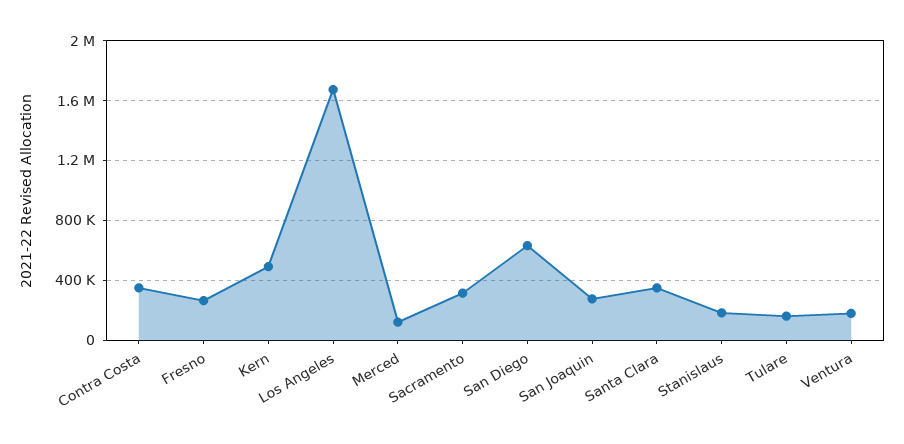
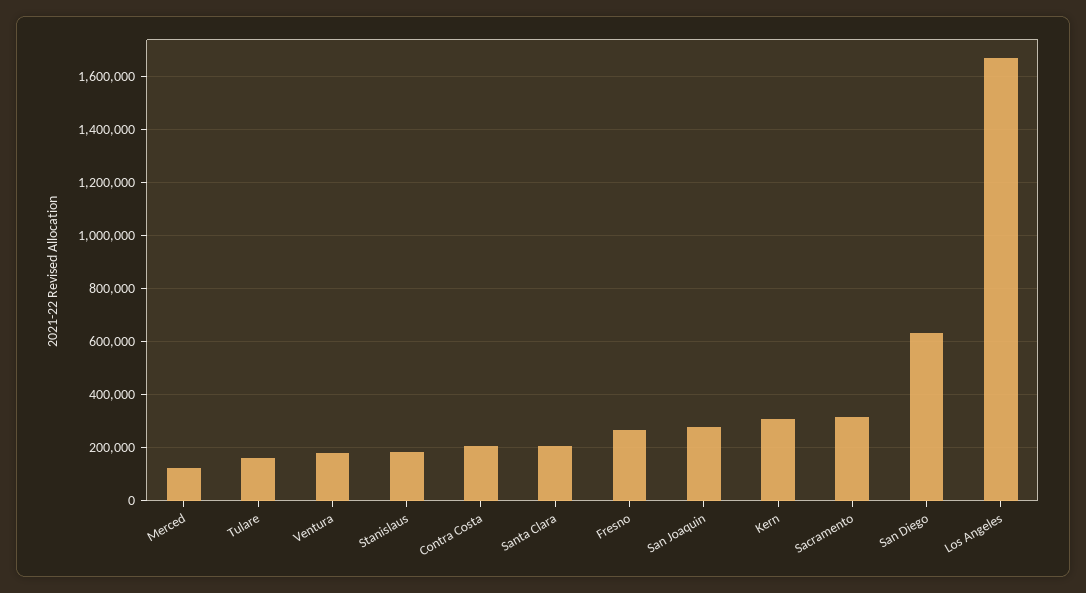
Contra Costa: 350000 -> 200000
Kern: 500000 -> 300000
Santa Clara: 350000 -> 200000

